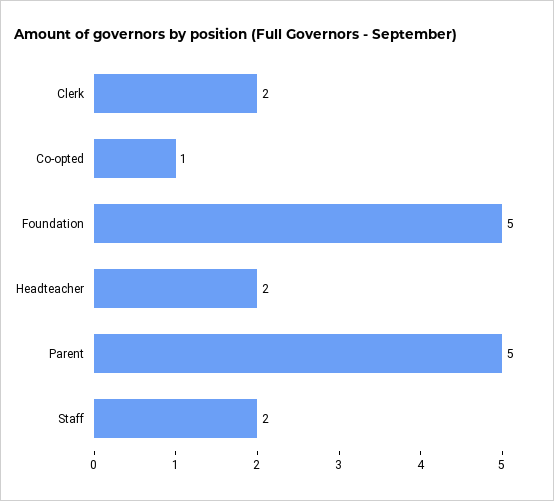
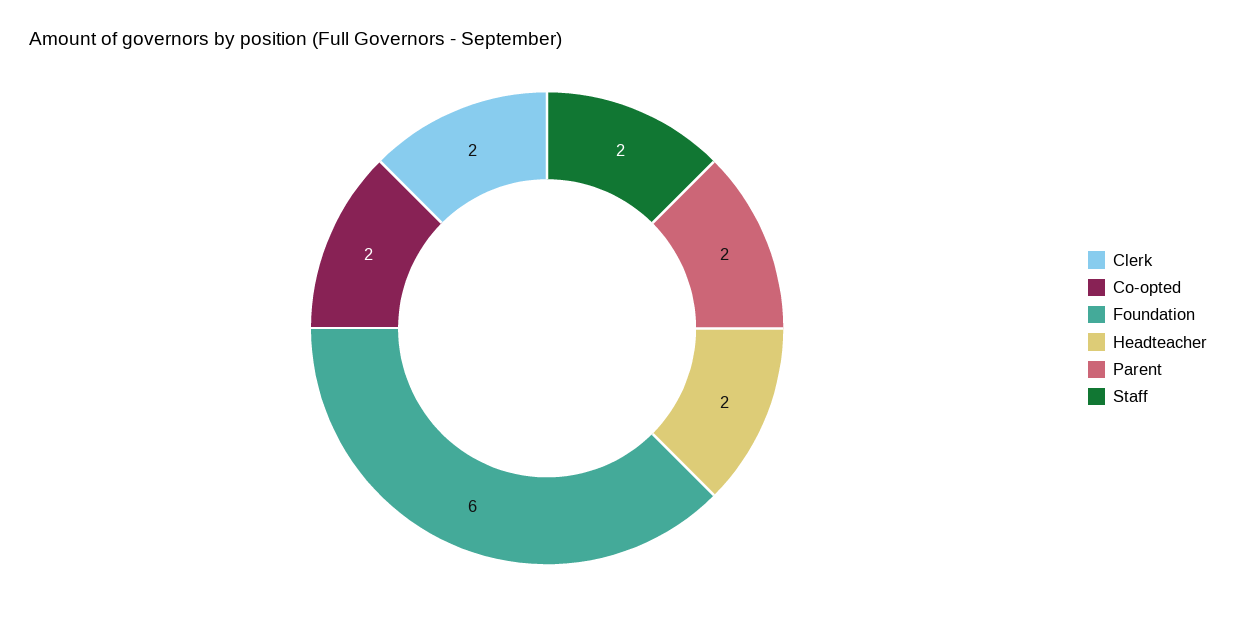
Co-opted: 1 -> 2
Foundation: 5 -> 6
Parent: 5 -> 2

